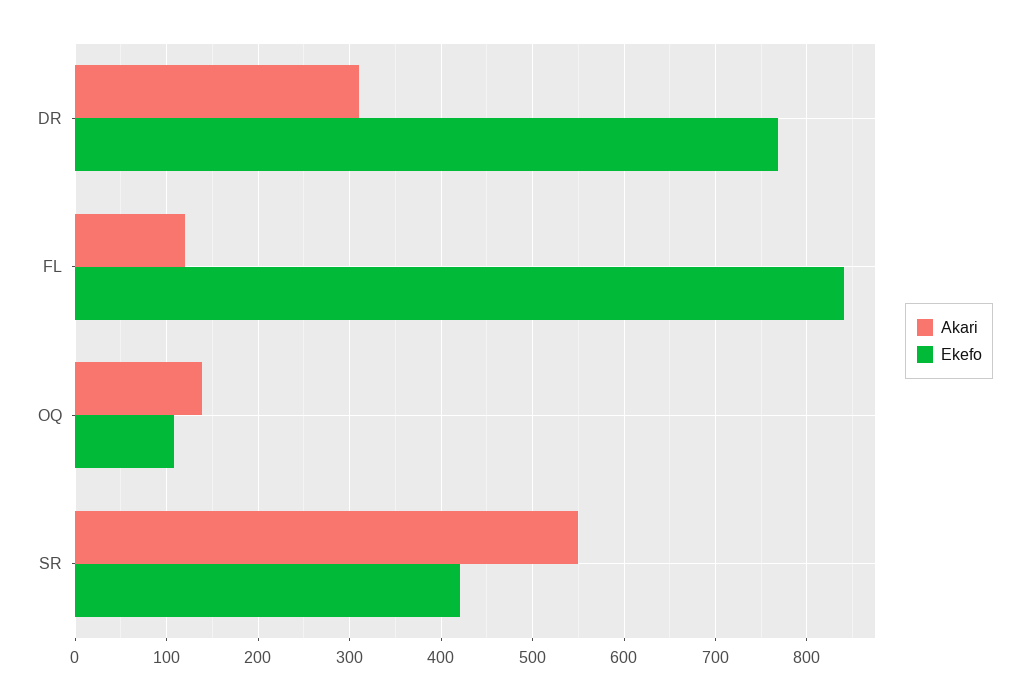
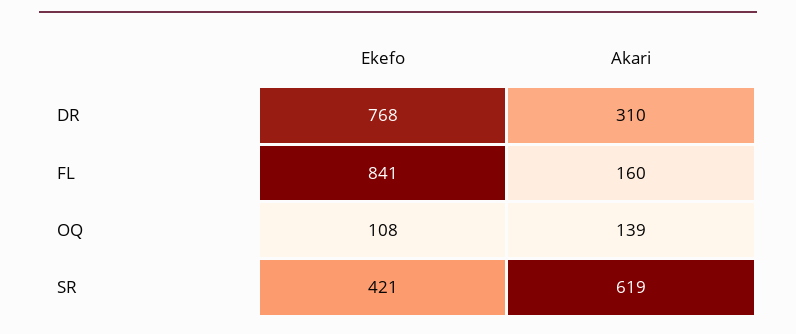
Akari, FL: 120 -> 160
Akari, SR: 550 -> 619

